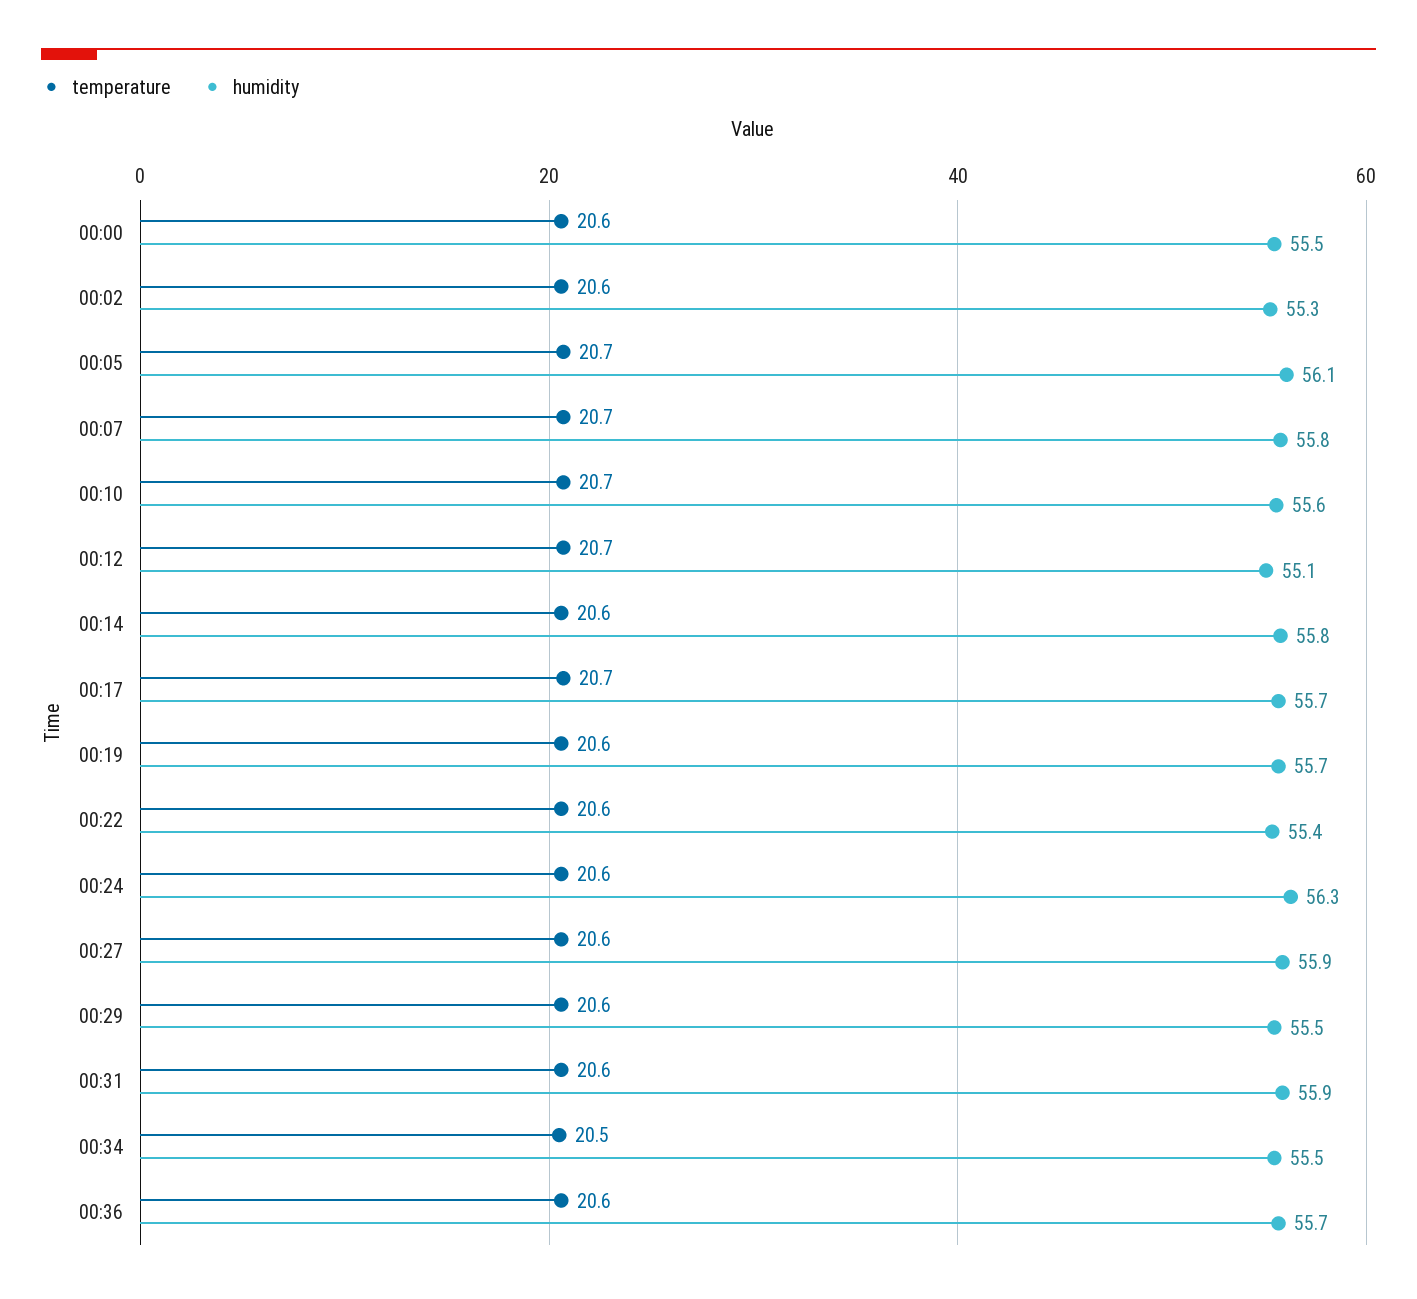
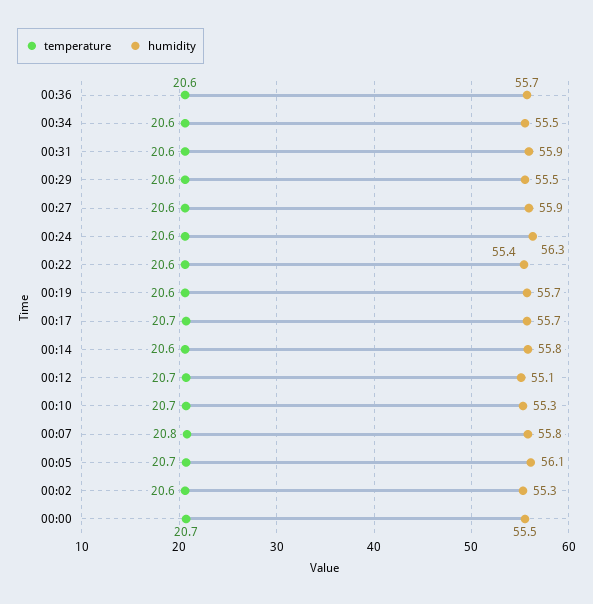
temperature, 00:00: 20.6 -> 20.7
temperature, 00:07: 20.7 -> 20.8
humidity, 00:10: 55.6 -> 55.3
temperature, 00:34: 20.5 -> 20.6

